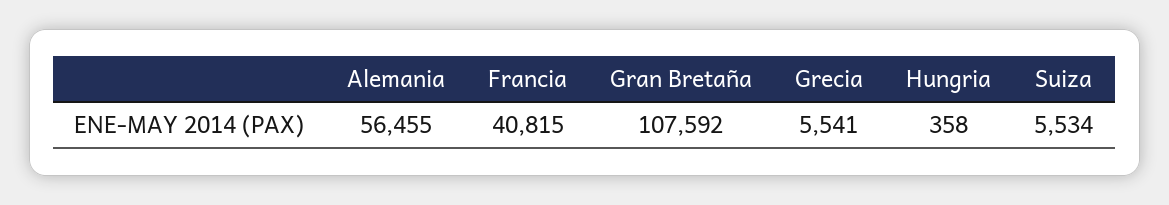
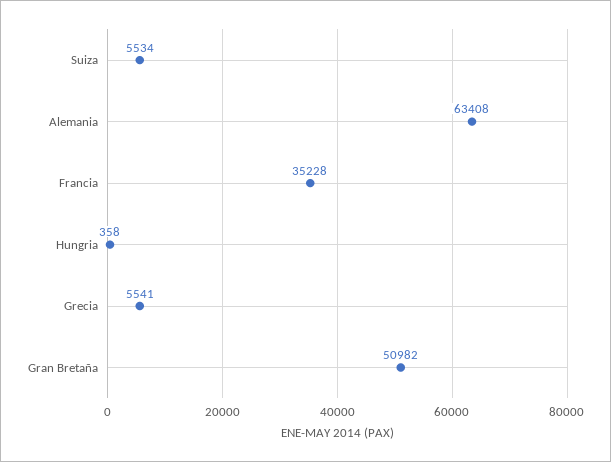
Alemania: 56455 -> 63408
Francia: 40815 -> 35228
Gran Bretaña: 107592 -> 50982

